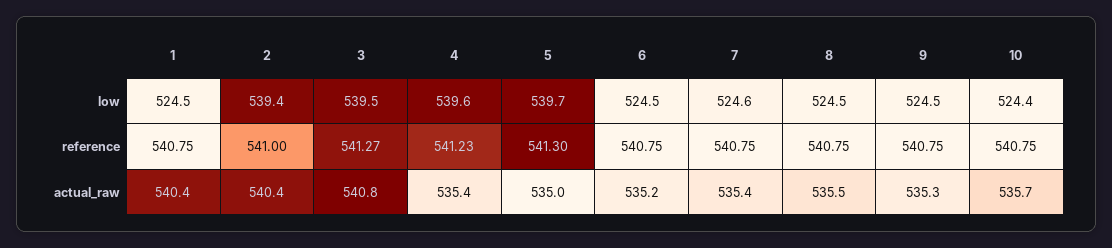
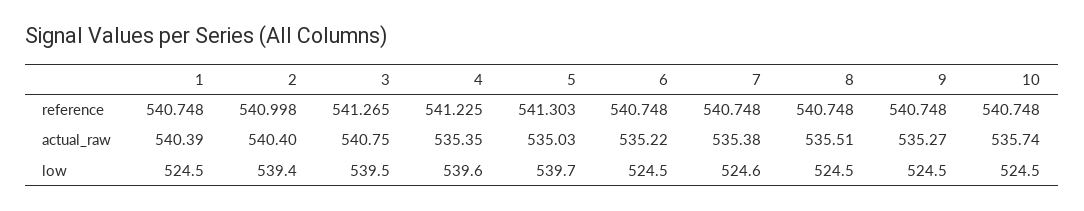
10, low: 524.4 -> 524.5

